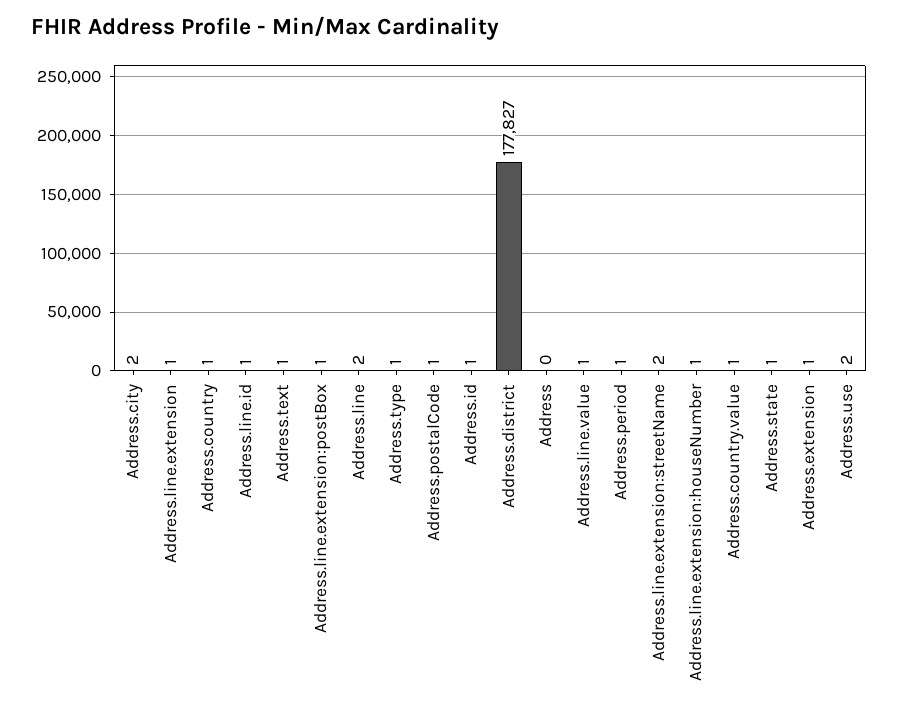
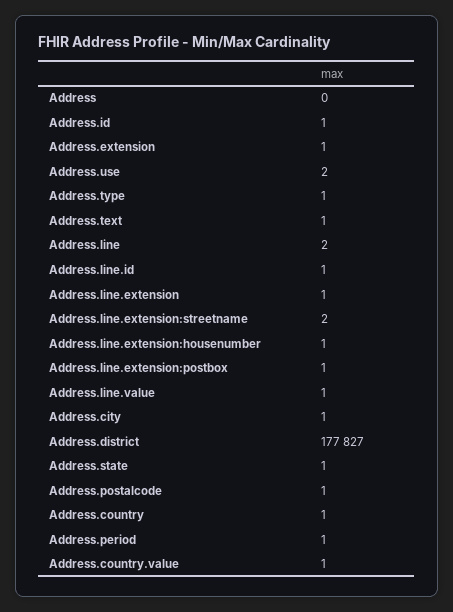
Address.city: 2 -> 1

